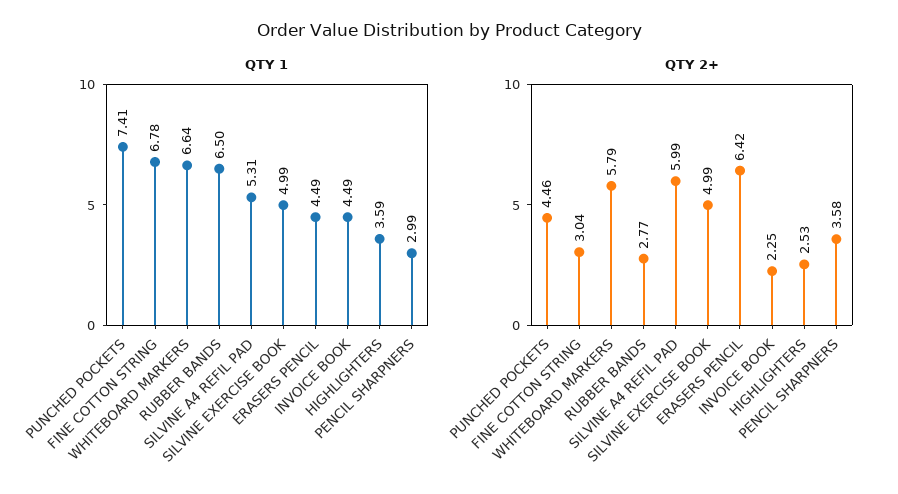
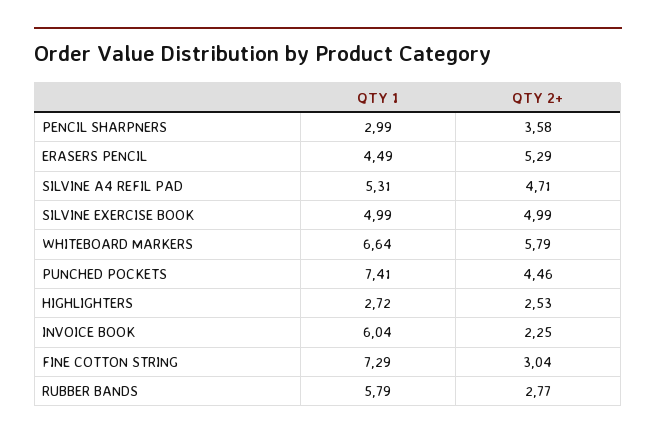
QTY 1, FINE COTTON STRING: 6.78 -> 7.29
QTY 1, RUBBER BANDS: 6.5 -> 5.79
QTY 1, INVOICE BOOK: 4.49 -> 6.04
QTY 1, HIGHLIGHTERS: 3.59 -> 2.72
QTY 2+, SILVINE A4 REFIL PAD: 5.99 -> 4.71
QTY 2+, ERASERS PENCIL: 6.42 -> 5.29

